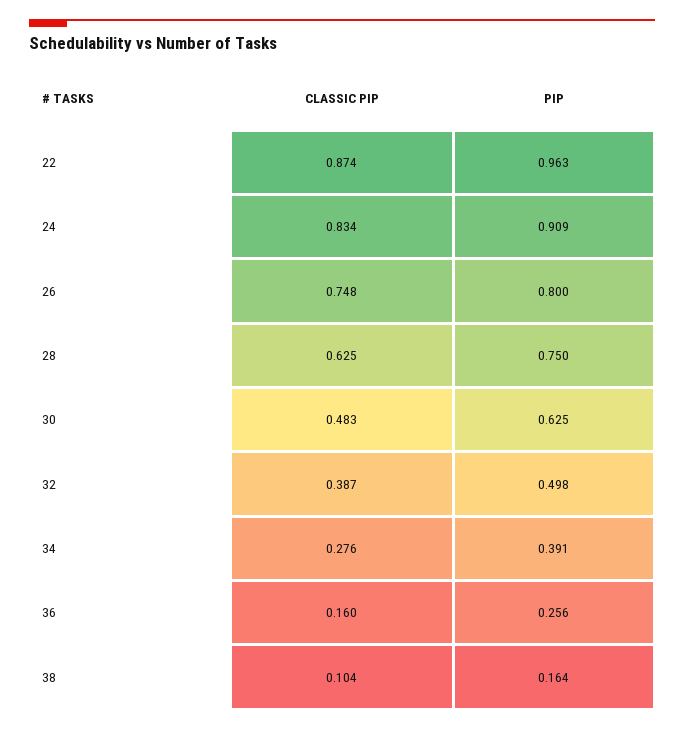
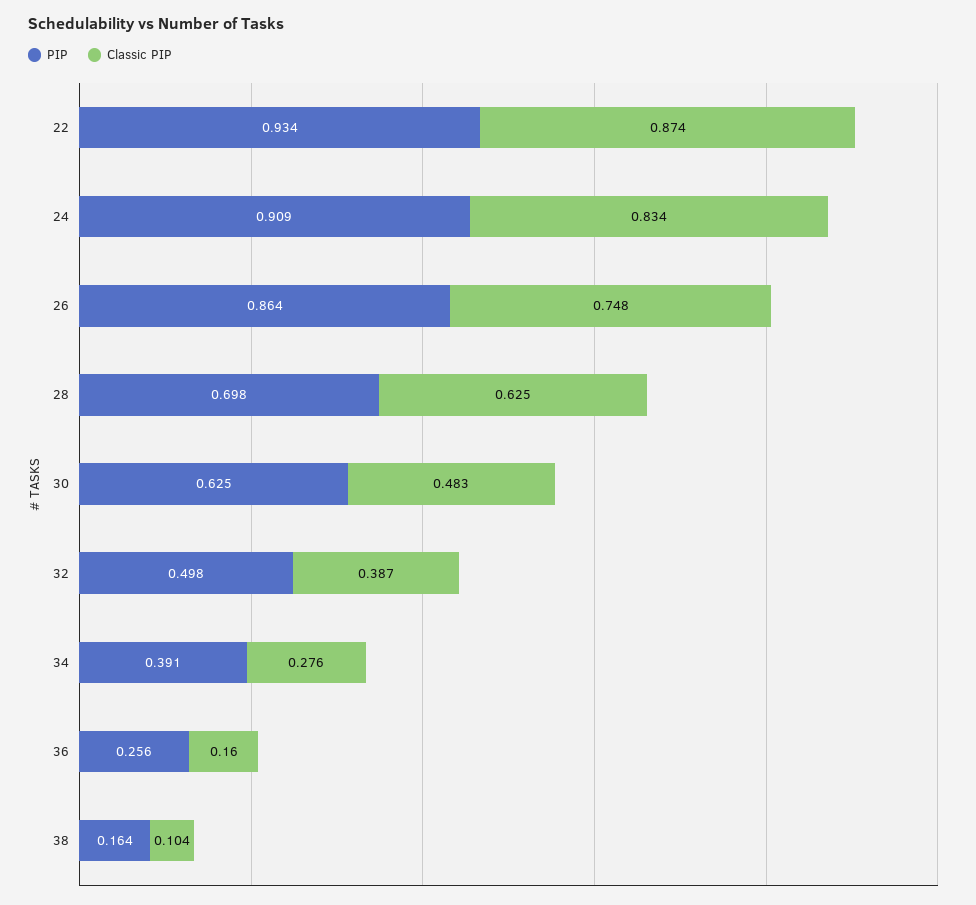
PIP, 22: 0.963 -> 0.934
PIP, 26: 0.8 -> 0.864
PIP, 28: 0.75 -> 0.698

